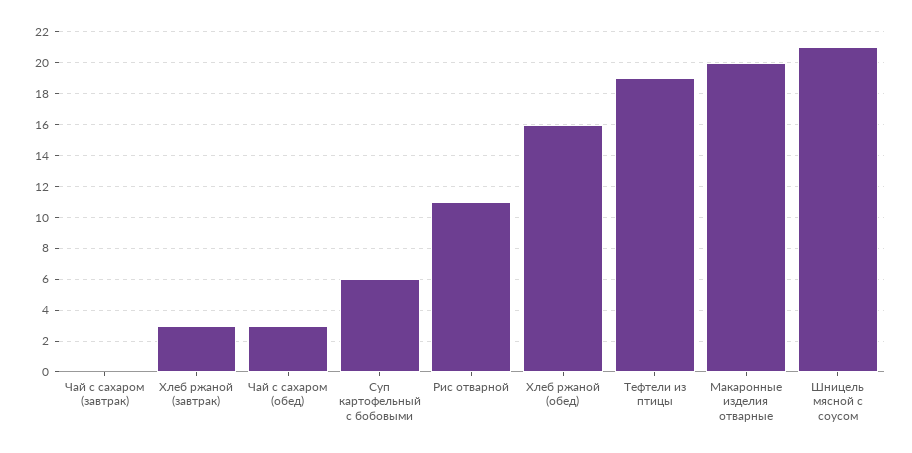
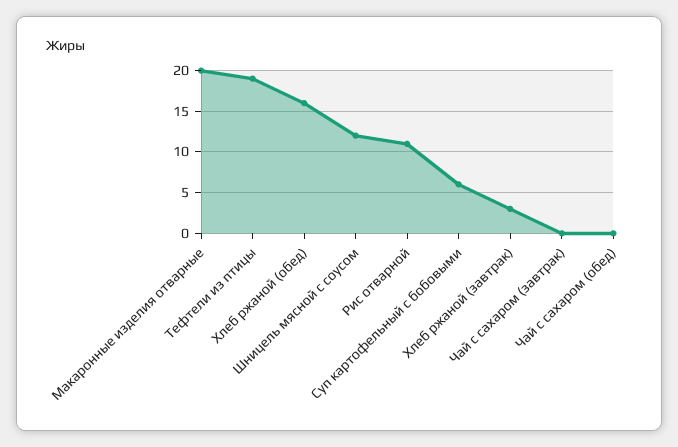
Чай с сахаром (обед): 3 -> 0
Шницель мясной с соусом: 21 -> 12

